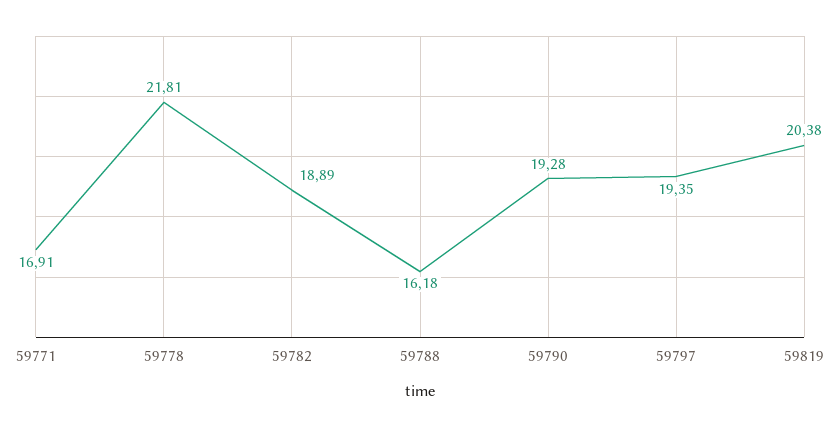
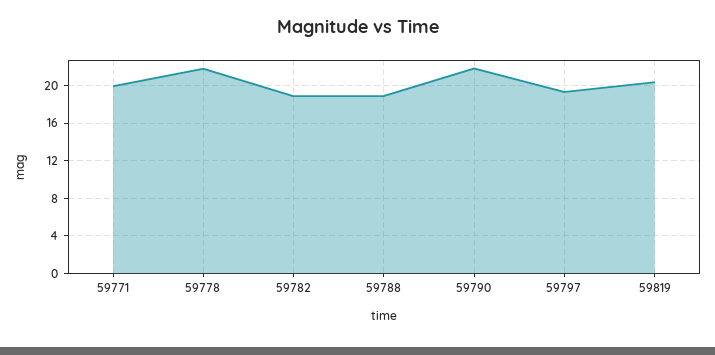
59771: 16.91 -> 20
59788: 16.18 -> 19
59790: 19.28 -> 22

